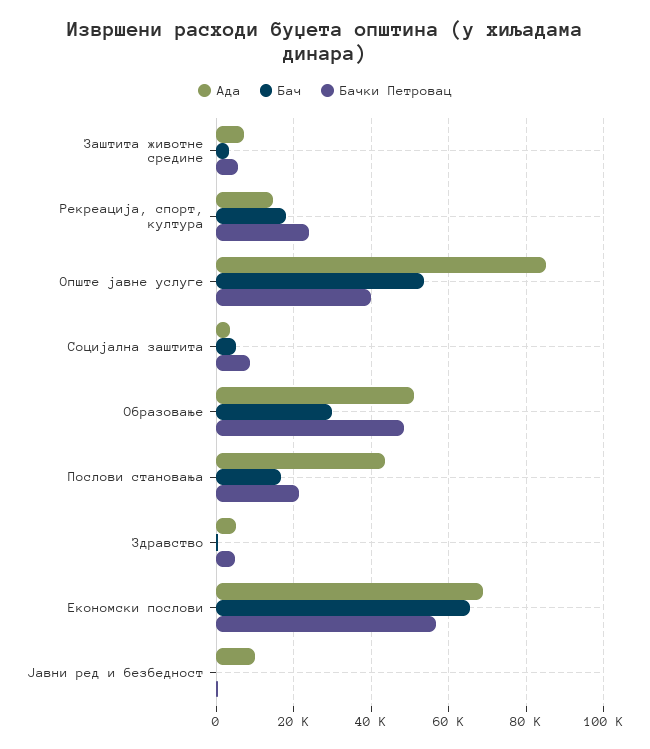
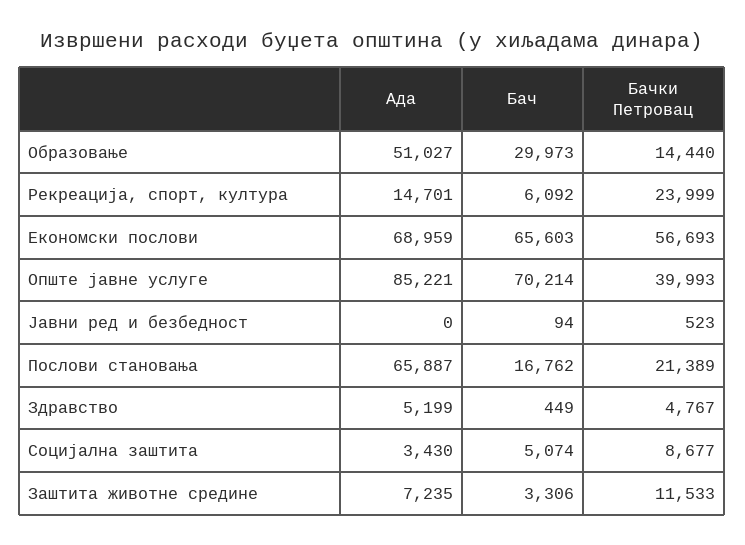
Бачки Петровац, Заштита животне средине: 6000 -> 11533
Бач, Рекреација, спорт, култура: 18000 -> 6092
Бач, Опште јавне услуге: 54000 -> 70214
Бачки Петровац, Образовање: 48000 -> 14440
Ада, Послови становања: 44000 -> 65887
Ада, Јавни ред и безбедност: 10000 -> 0

